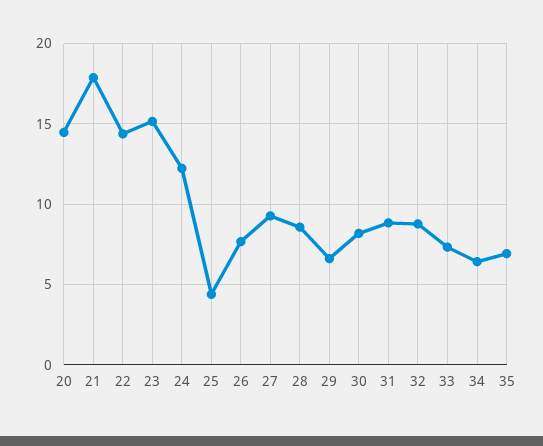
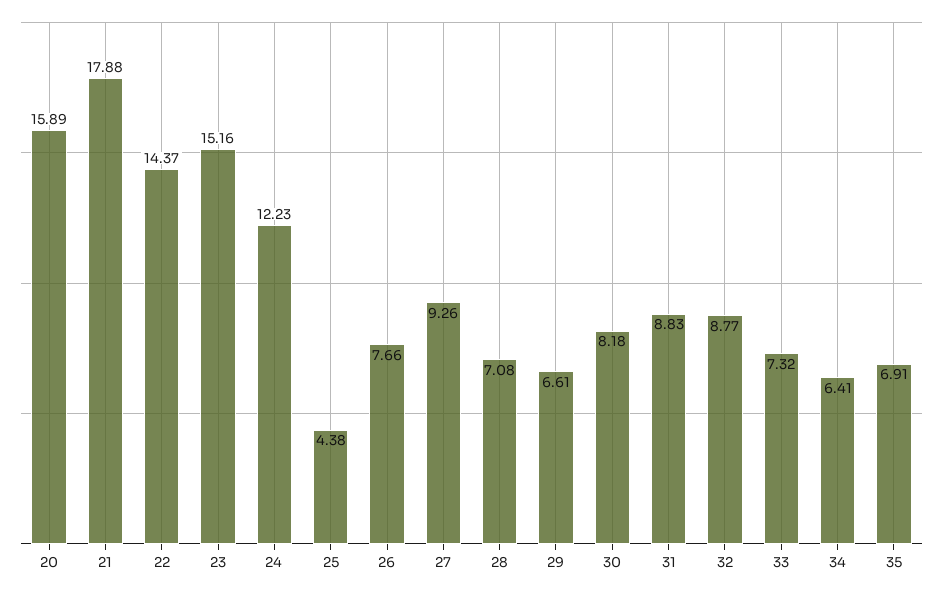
20: 14.5 -> 15.89
28: 8.5 -> 7.08

